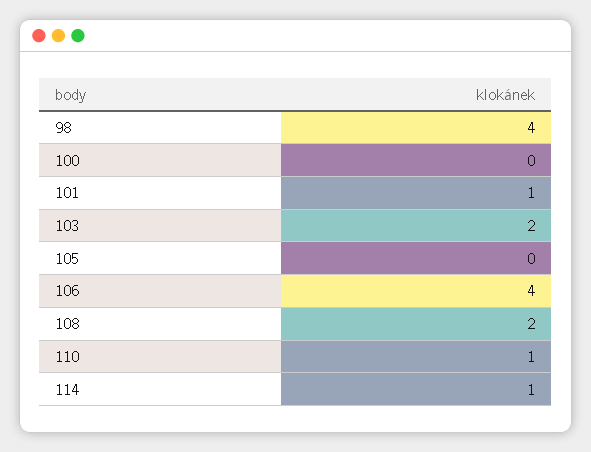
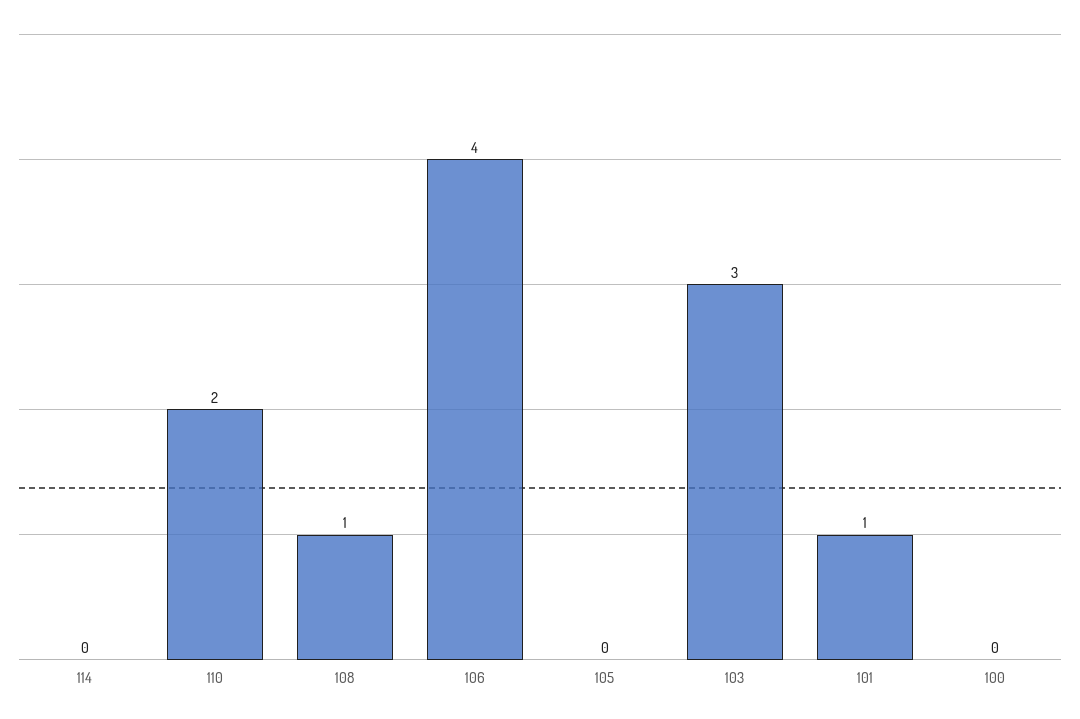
98: 4 -> none
103: 2 -> 3
108: 2 -> 1
110: 1 -> 2
114: 1 -> 0

